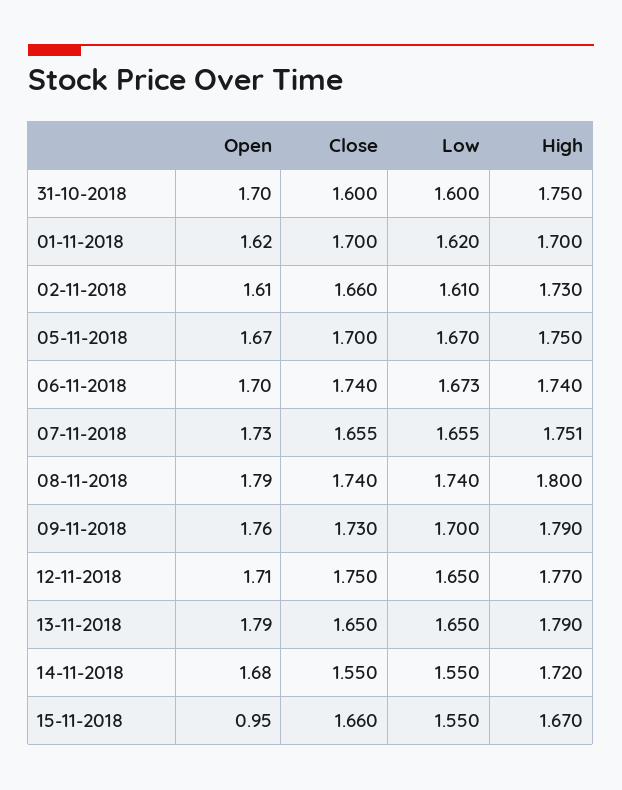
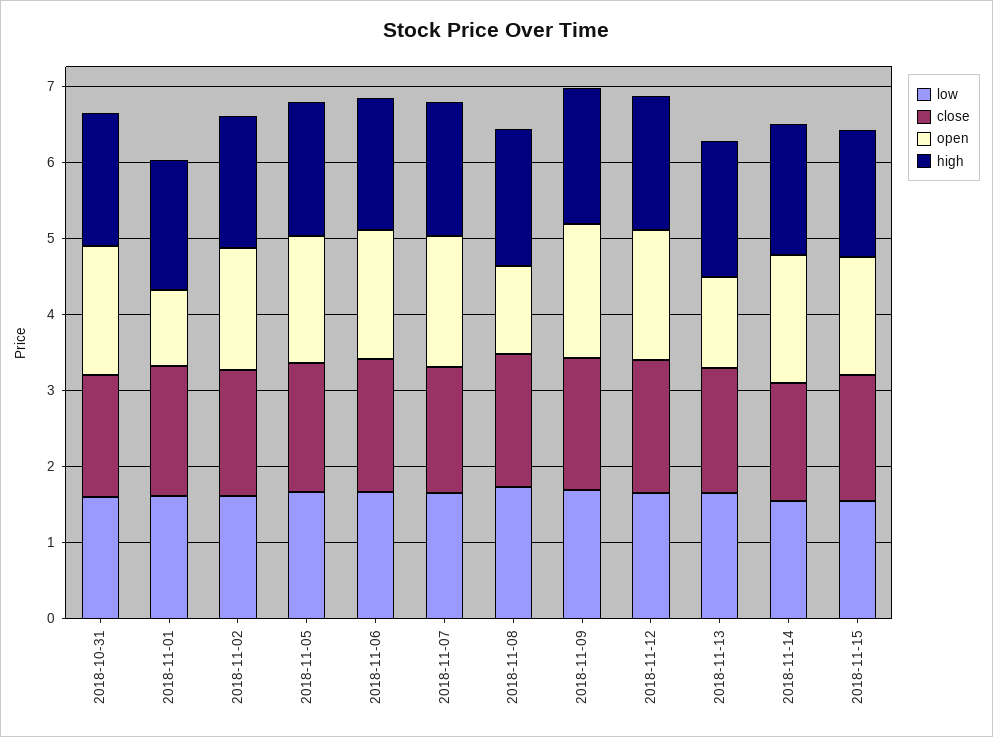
Open, 01-11-2018: 1.62 -> 1
Open, 08-11-2018: 1.79 -> 1.2
Open, 13-11-2018: 1.79 -> 1.2
Open, 15-11-2018: 0.95 -> 1.6

